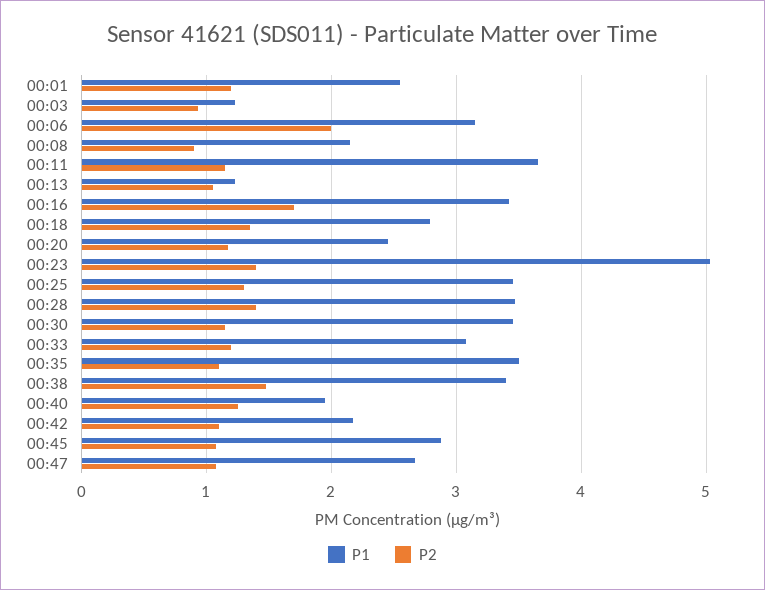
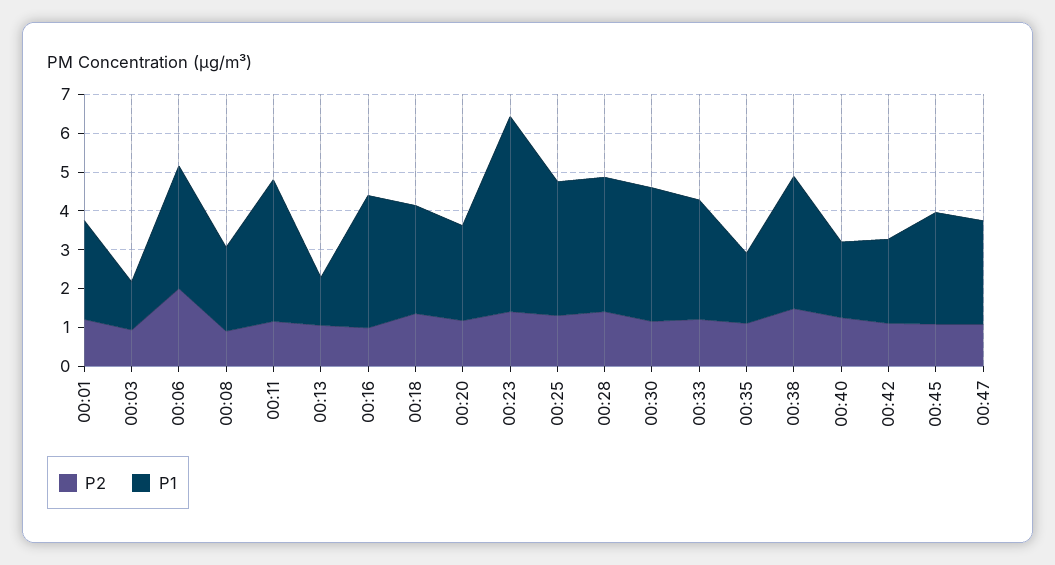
P2, 00:16: 1.7 -> 1
P1, 00:35: 3.5 -> 1.75

